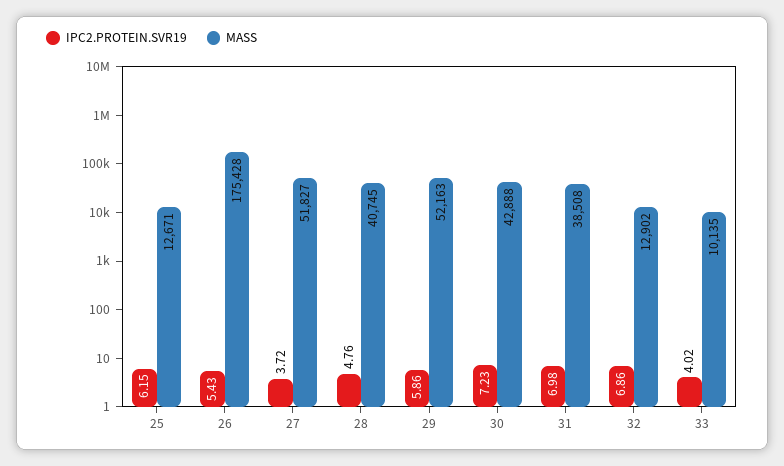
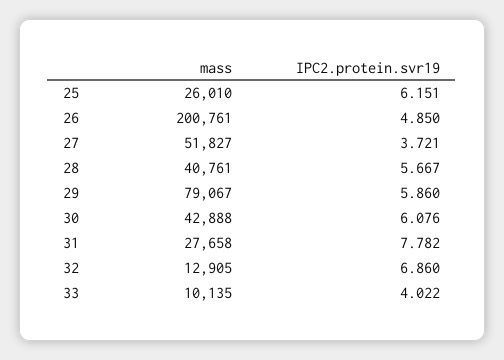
MASS, 25: 12671 -> 26010
IPC2.PROTEIN.SVR19, 26: 5.43 -> 4.85
MASS, 26: 175428 -> 200761
IPC2.PROTEIN.SVR19, 28: 4.76 -> 5.667
MASS, 28: 40745 -> 40761
MASS, 29: 52163 -> 79067
IPC2.PROTEIN.SVR19, 30: 7.23 -> 6.076
IPC2.PROTEIN.SVR19, 31: 6.98 -> 7.782
MASS, 31: 38508 -> 27658
MASS, 32: 12902 -> 12905

